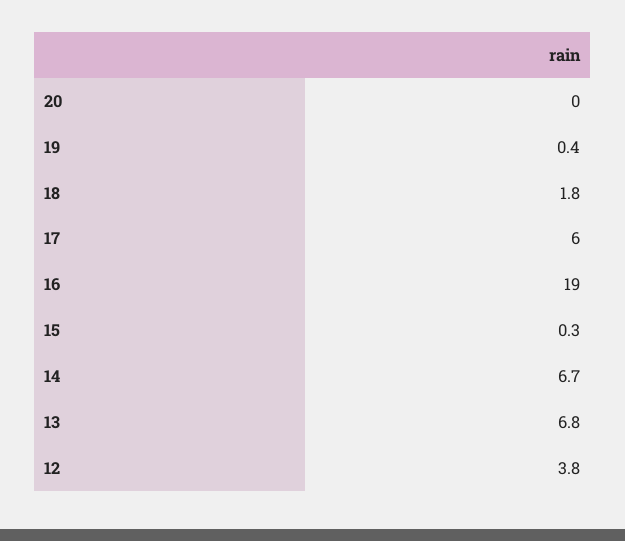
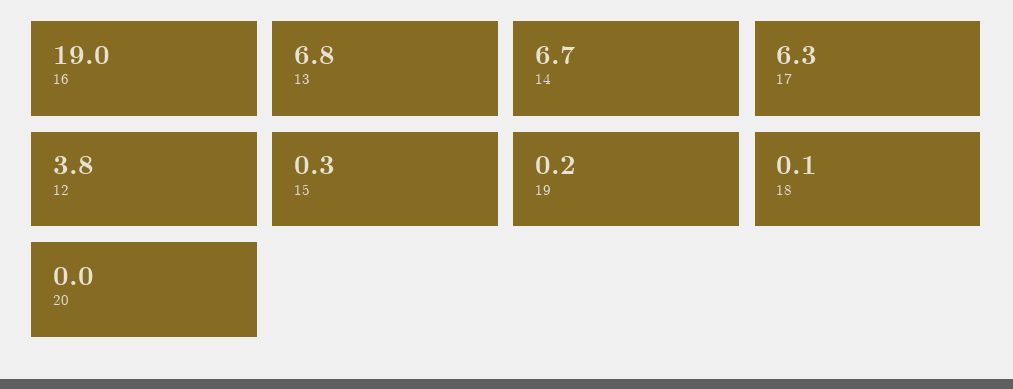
19: 0.4 -> 0.2
18: 1.8 -> 0.1
17: 6 -> 6.3

